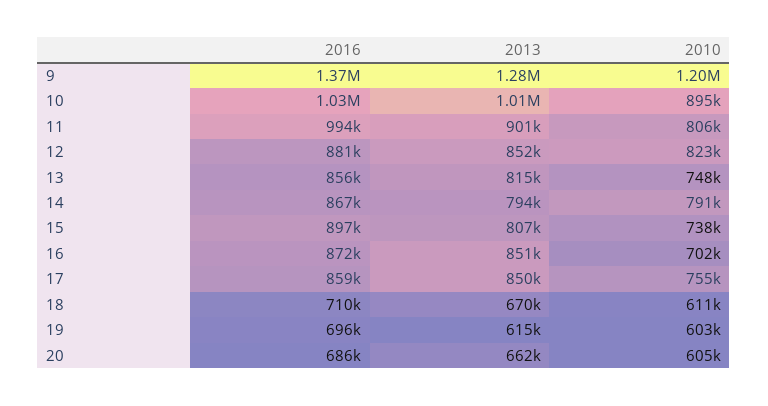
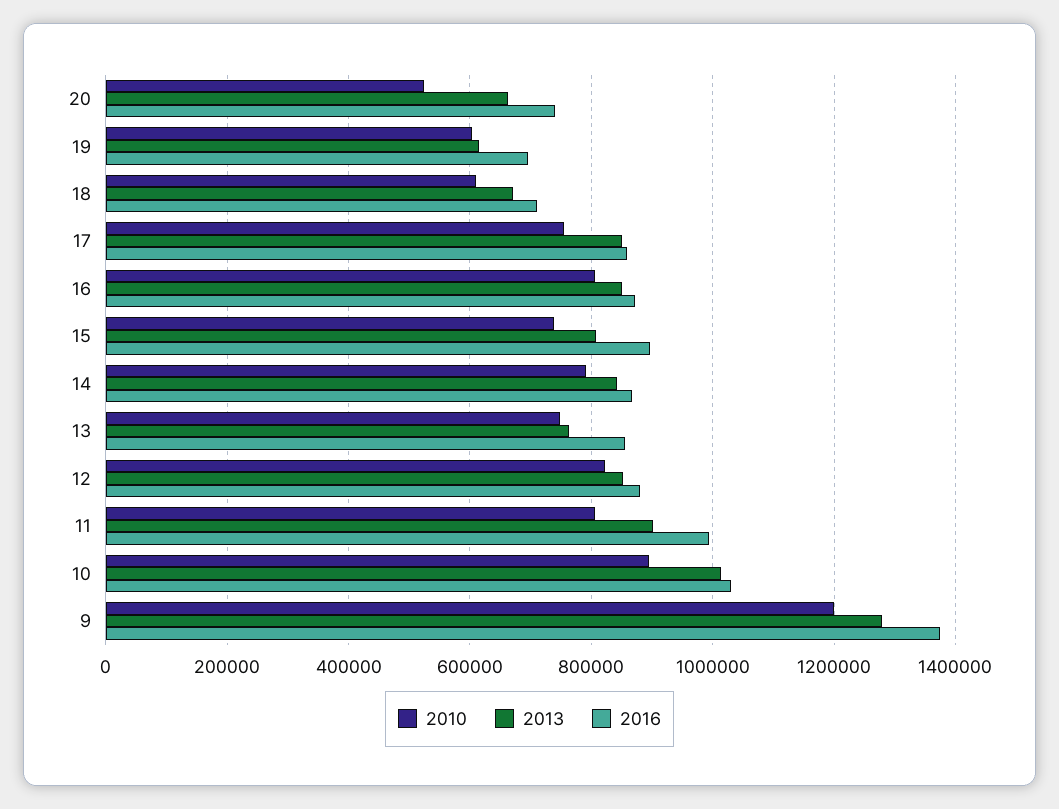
2013, 13: 815000 -> 760000
2013, 14: 794000 -> 840000
2010, 16: 702000 -> 800000
2016, 20: 686000 -> 740000
2010, 20: 605000 -> 520000

